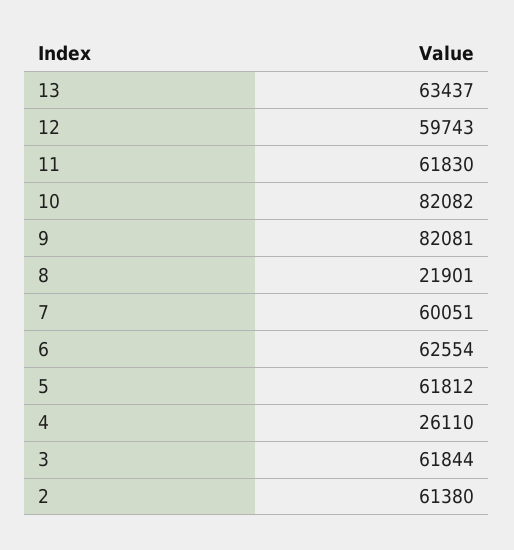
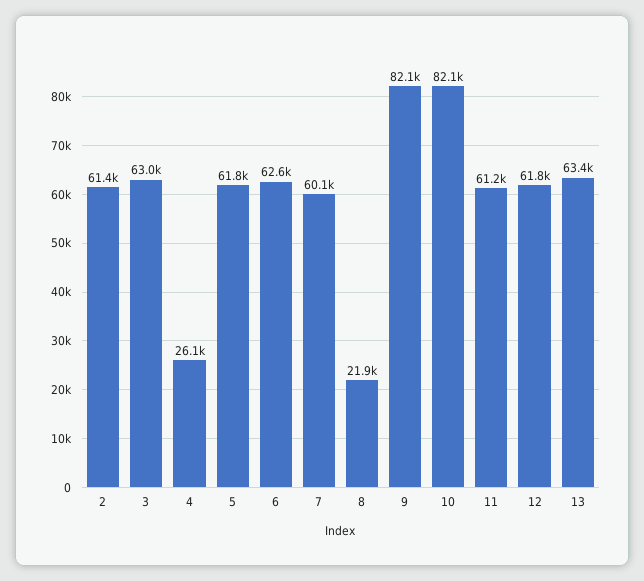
12: 59743 -> 61800
11: 61830 -> 61200
3: 61844 -> 63000

